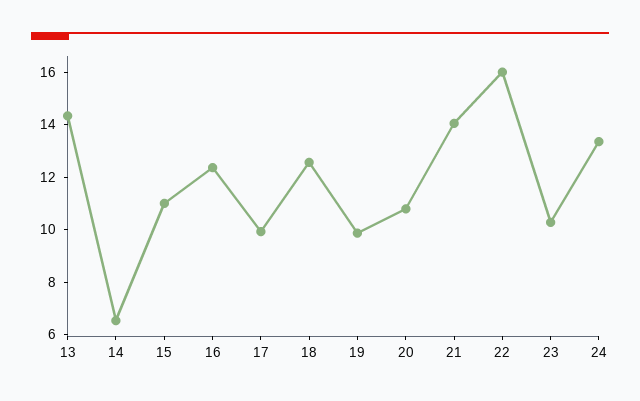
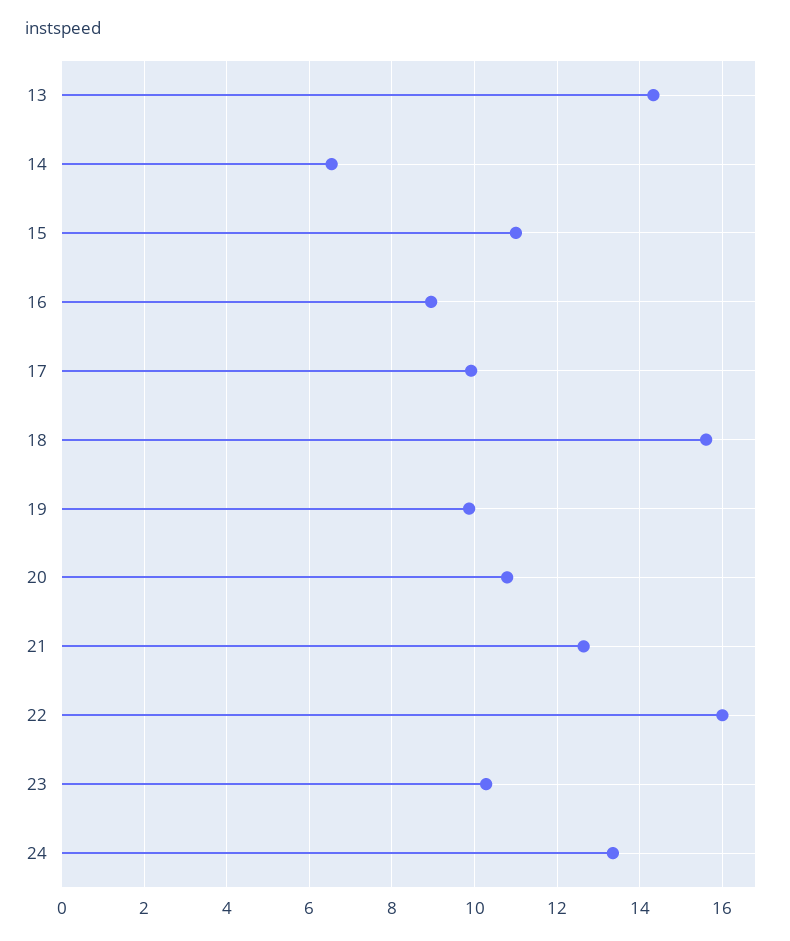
16: 12.5 -> 9
18: 12.5 -> 15.6
21: 14 -> 12.6

